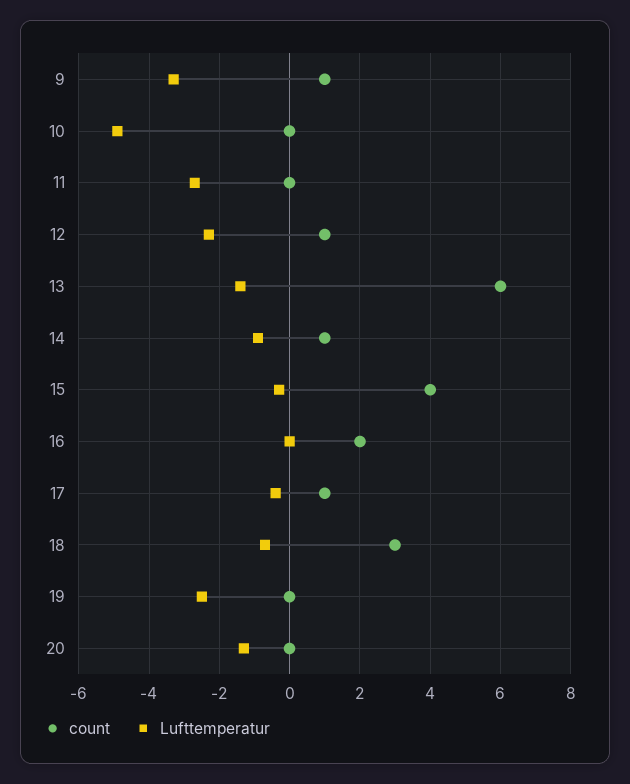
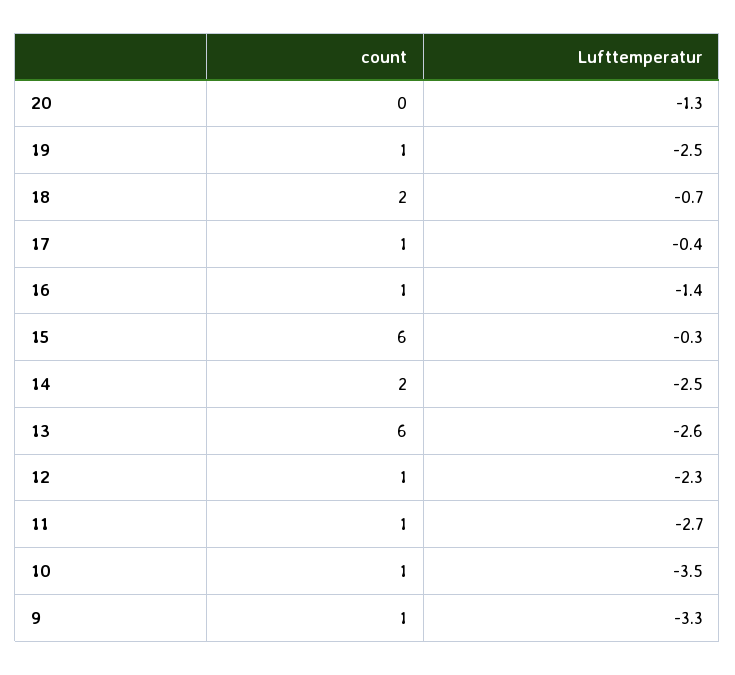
count, 10: 0 -> 1
Lufttemperatur, 10: -5 -> -3.5
count, 11: 0 -> 1
Lufttemperatur, 13: -1.5 -> -2.6
count, 14: 1 -> 2
Lufttemperatur, 14: -1 -> -2.5
count, 15: 4 -> 6
count, 16: 2 -> 1
Lufttemperatur, 16: 0 -> -1.4
count, 18: 3 -> 2
count, 19: 0 -> 1

